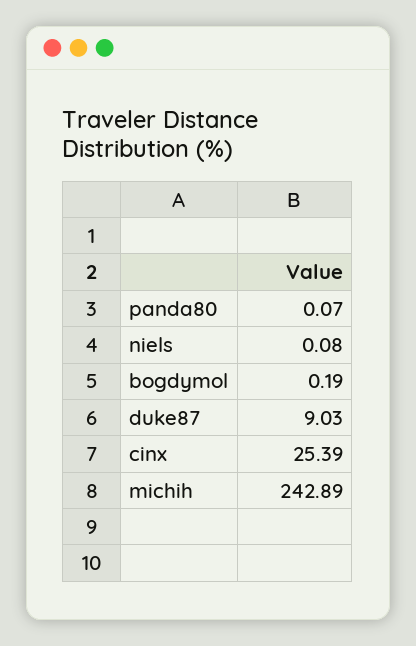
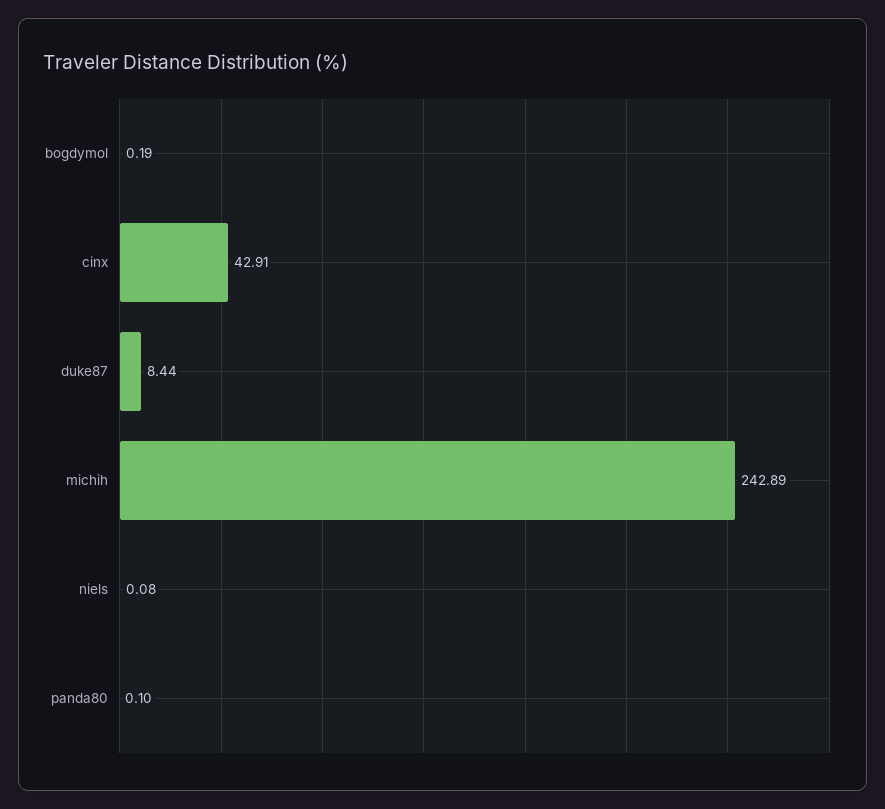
panda80: 0.07 -> 0.1
duke87: 9.03 -> 8.44
cinx: 25.39 -> 42.91

